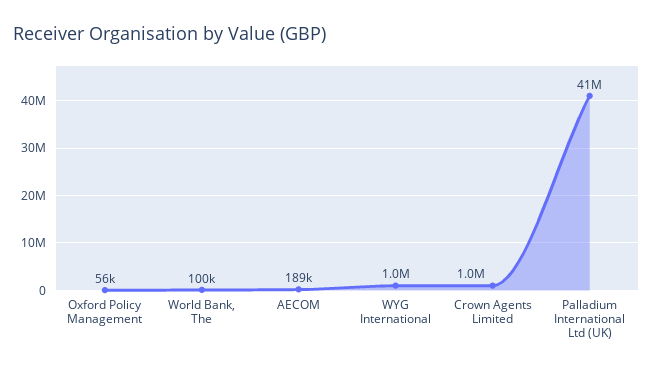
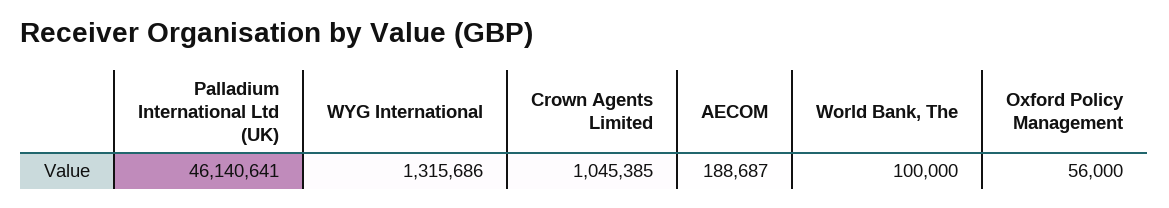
WYG International: 1000000 -> 1315686
Palladium International Ltd (UK): 41000000 -> 46140641

